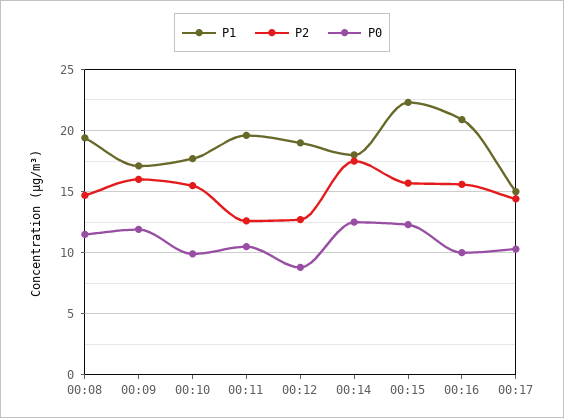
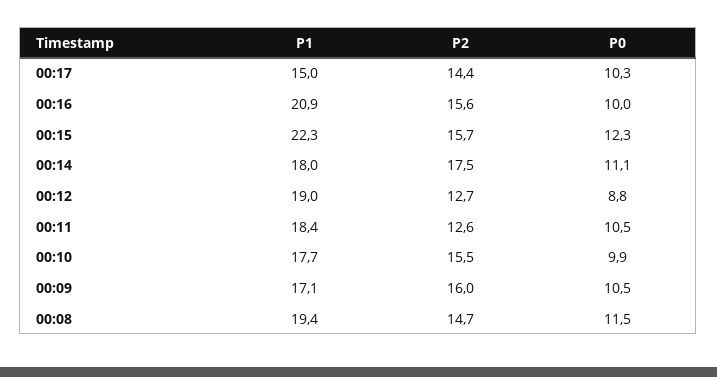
P0, 00:09: 12 -> 10.5
P1, 00:11: 19.5 -> 18.4
P0, 00:14: 12.5 -> 11.1

